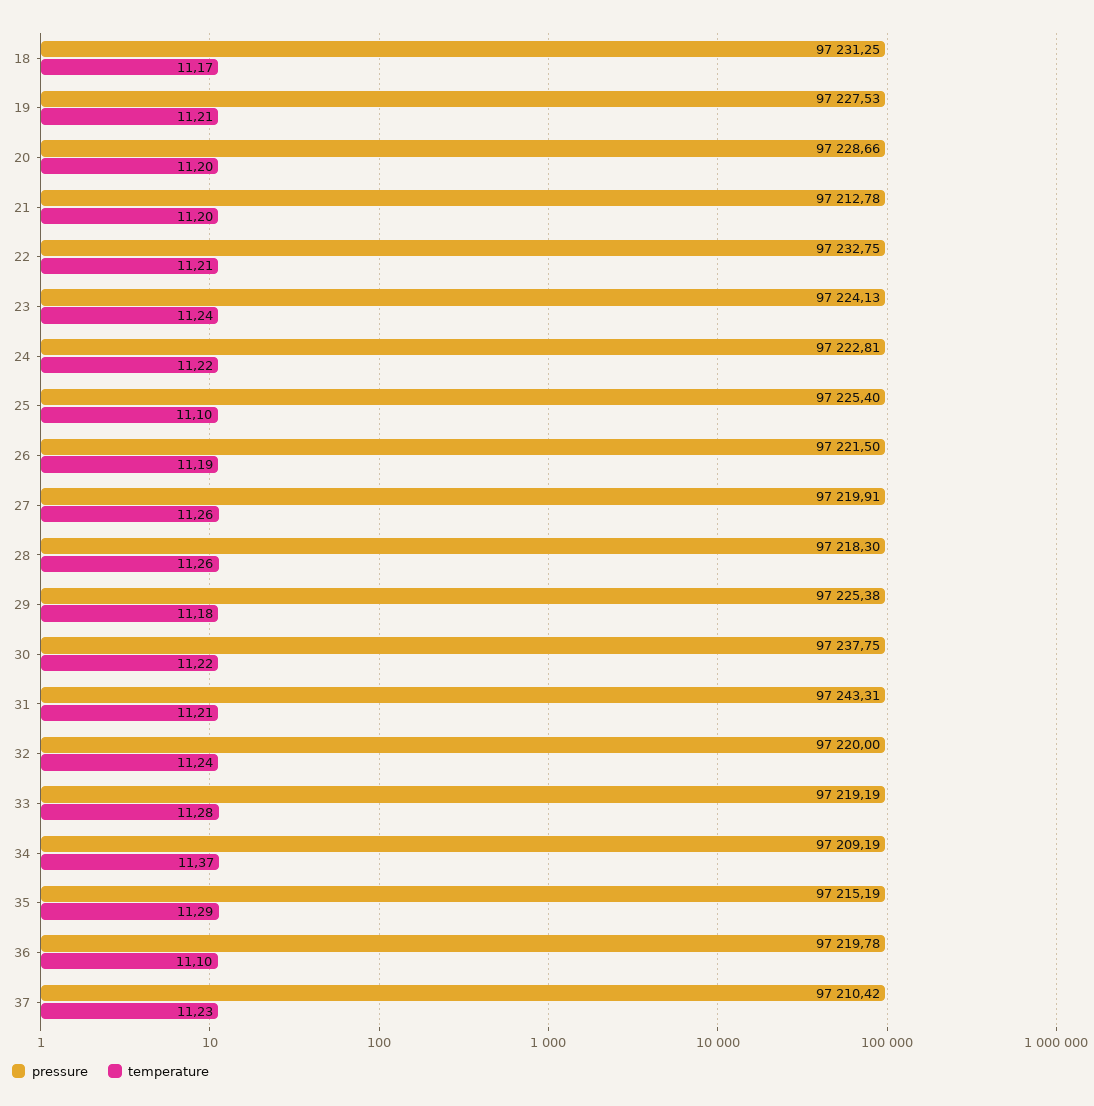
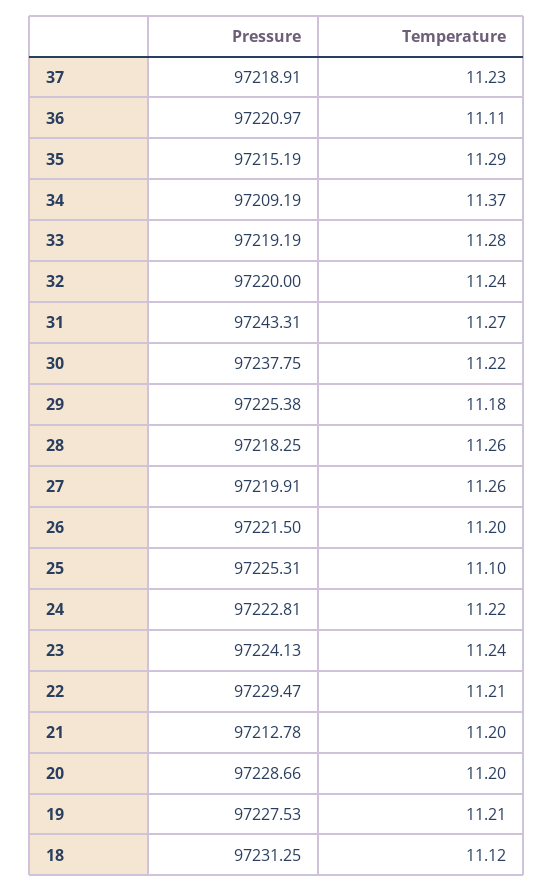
temperature, 18: 11.17 -> 11.12
pressure, 22: 97232.75 -> 97229.47
pressure, 25: 97225.4 -> 97225.31
temperature, 26: 11.19 -> 11.2
pressure, 28: 97218.3 -> 97218.25
temperature, 31: 11.21 -> 11.27
pressure, 36: 97219.78 -> 97220.97
temperature, 36: 11.1 -> 11.11
pressure, 37: 97210.42 -> 97218.91

